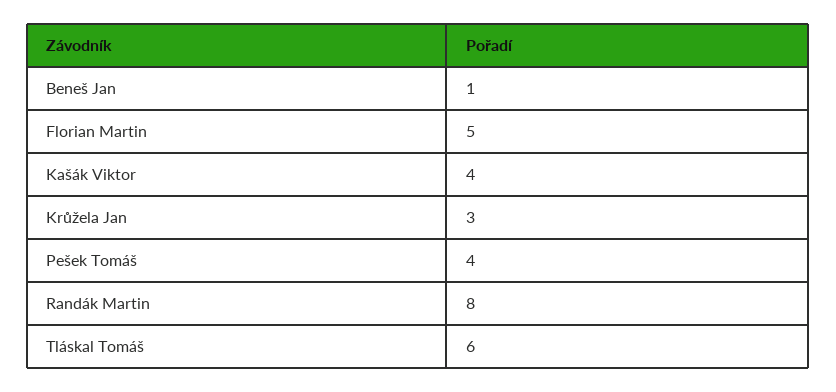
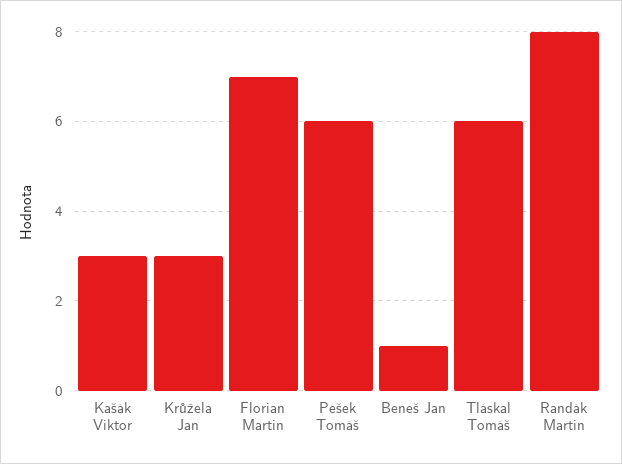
Florian Martin: 5 -> 7
Kašák Viktor: 4 -> 3
Pešek Tomáš: 4 -> 6

